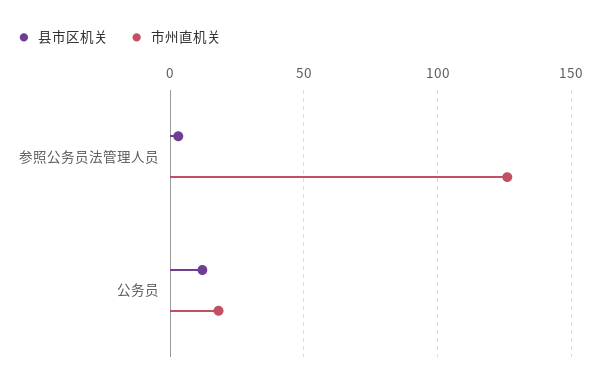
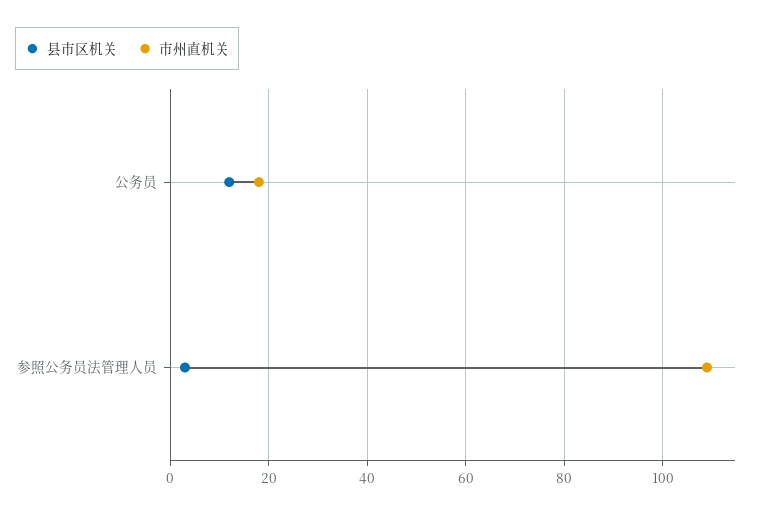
市州直机关, 参照公务员法管理人员: 125 -> 110

